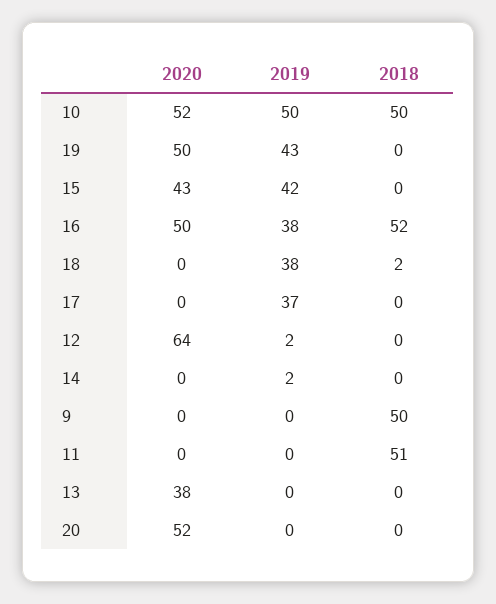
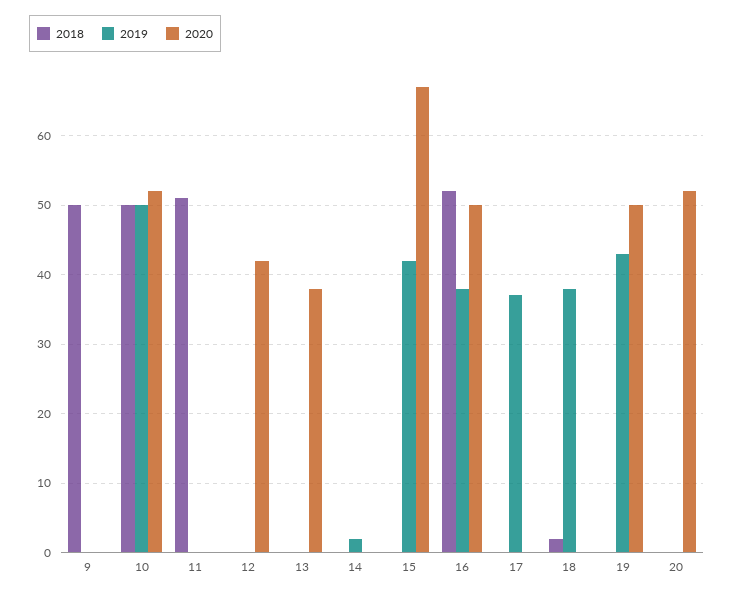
2020, 15: 43 -> 67
2020, 12: 64 -> 42
2019, 12: 2 -> 0

